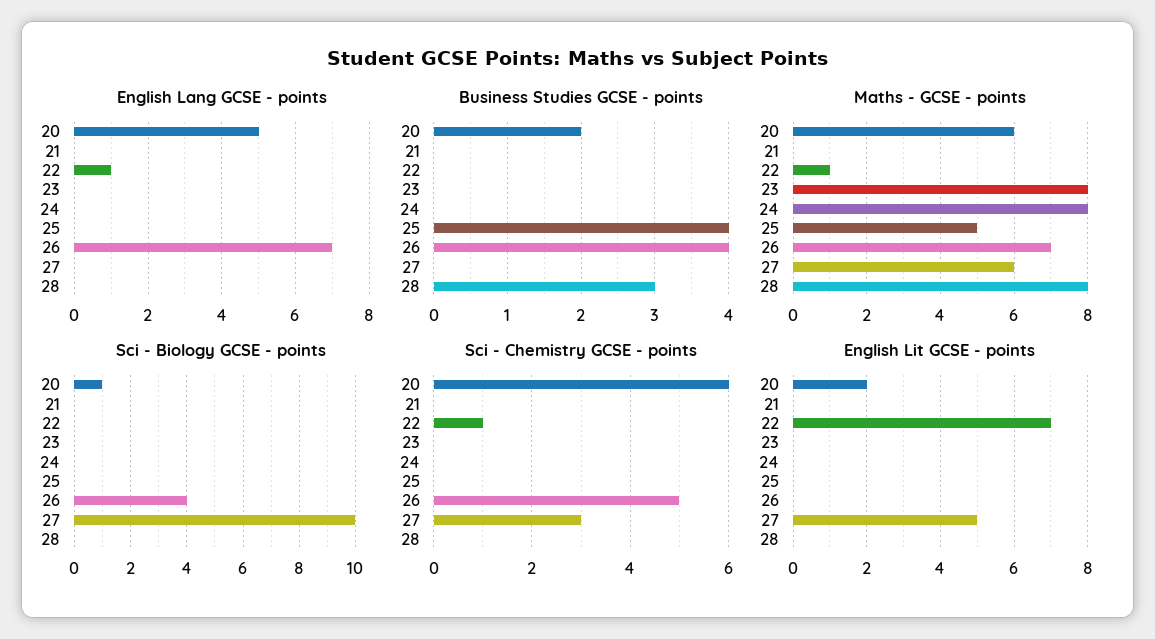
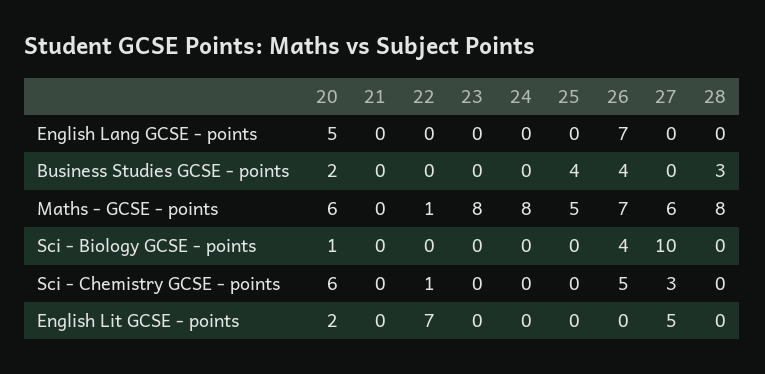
English Lang GCSE - points, 22: 1 -> 0

